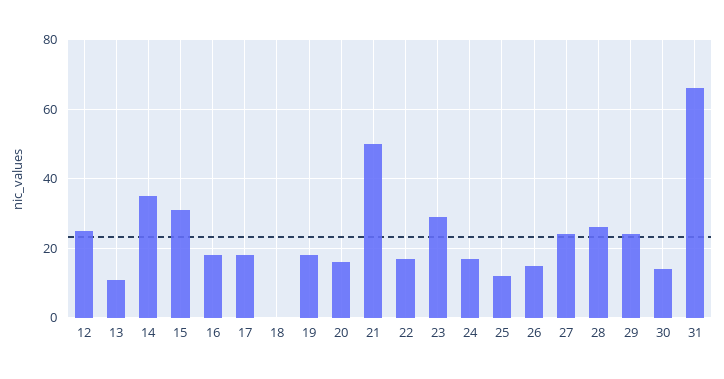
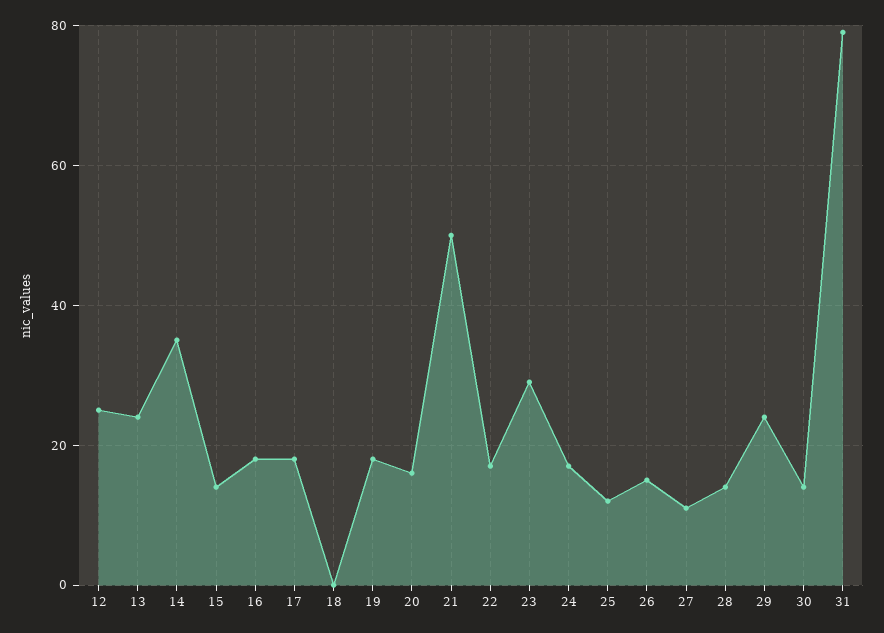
13: 10 -> 25
15: 30 -> 15
27: 25 -> 10
28: 25 -> 15
31: 65 -> 80

